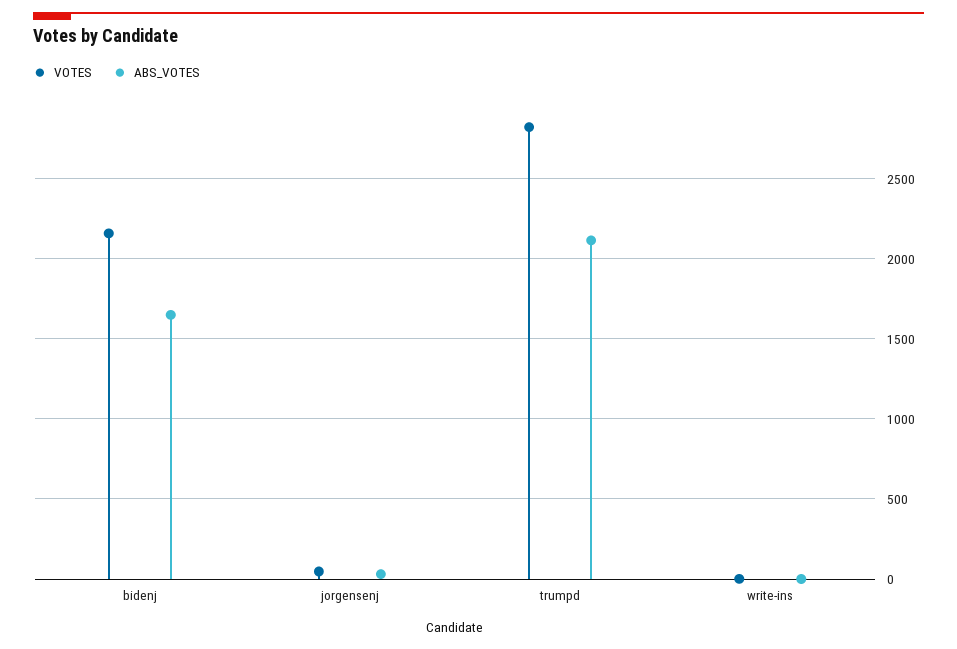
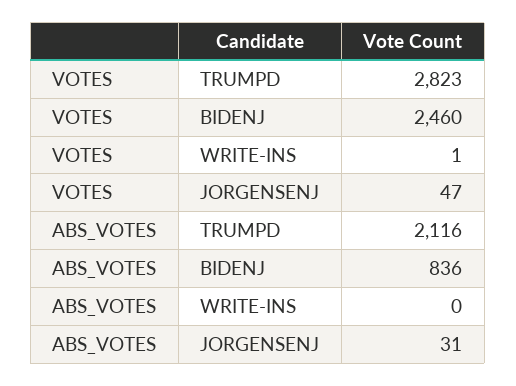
VOTES, bidenj: 2150 -> 2460
ABS_VOTES, bidenj: 1650 -> 836

